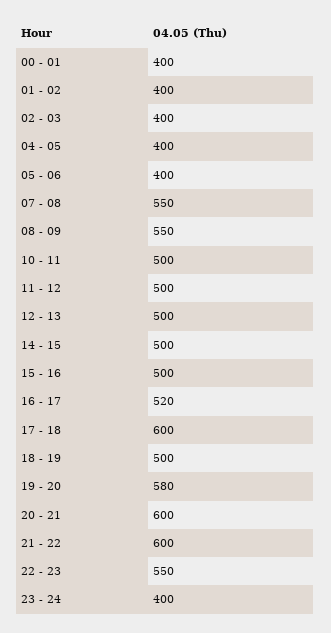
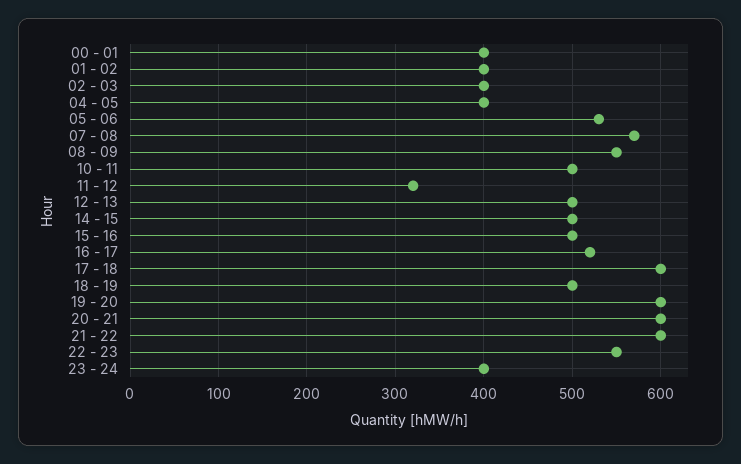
05 - 06: 400 -> 530
07 - 08: 550 -> 570
11 - 12: 500 -> 320
19 - 20: 580 -> 600

